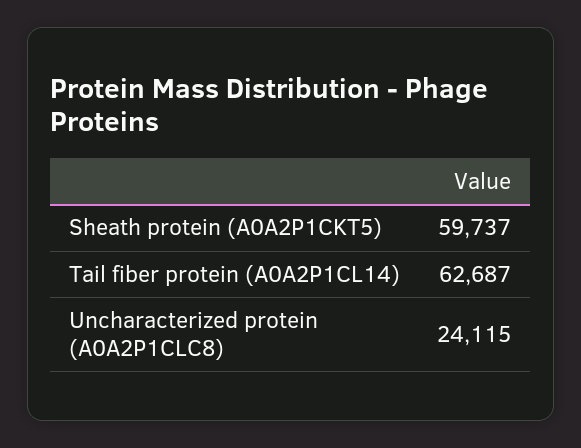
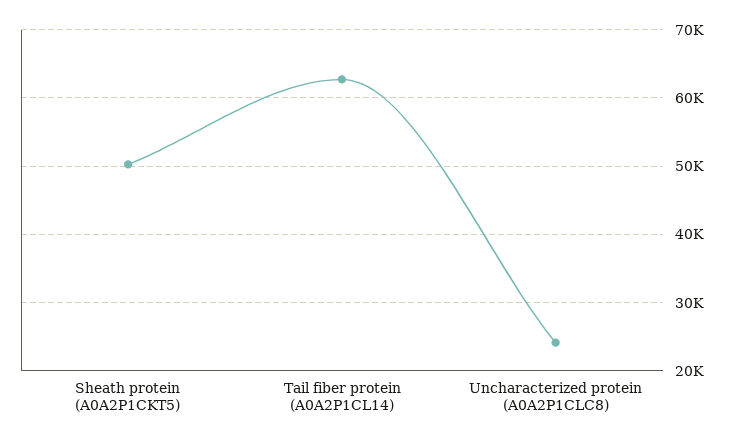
Sheath protein (A0A2P1CKT5): 59737 -> 50000

